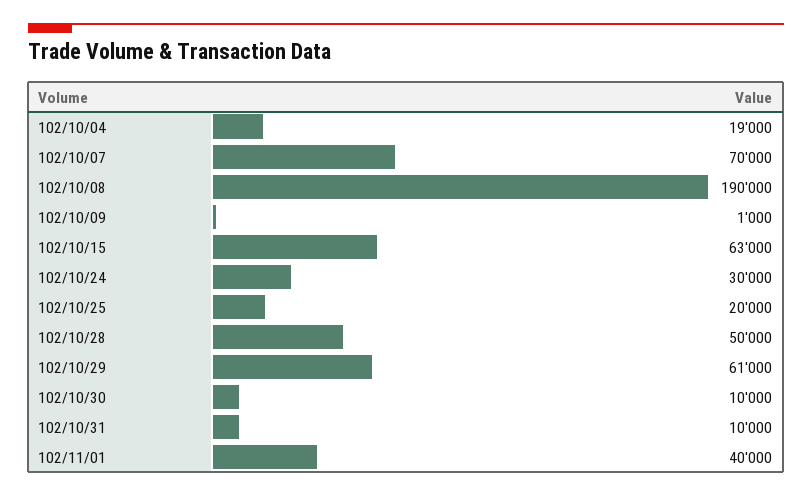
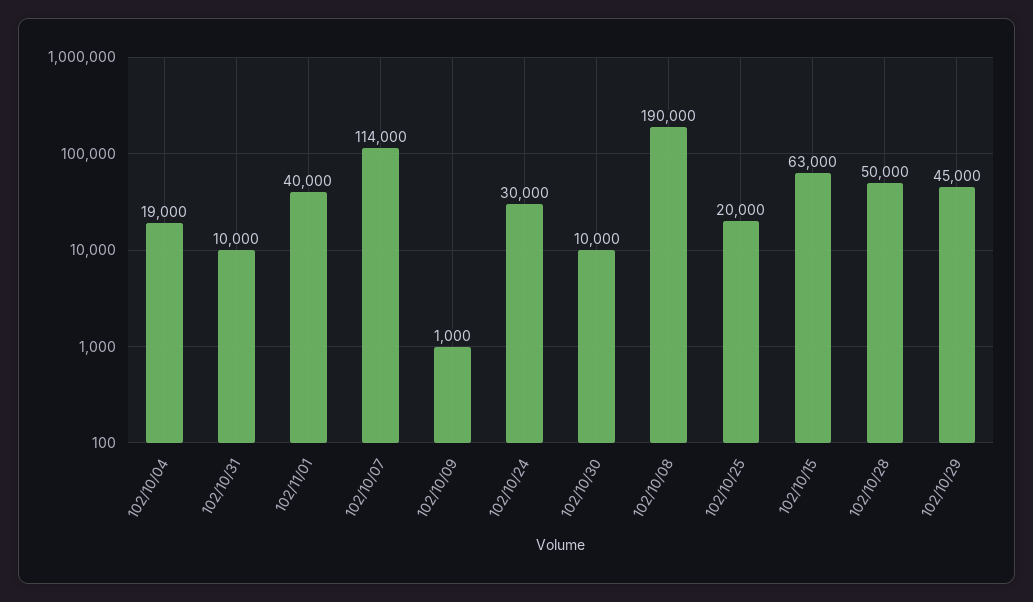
102/10/07: 70000 -> 114000
102/10/29: 61000 -> 45000

